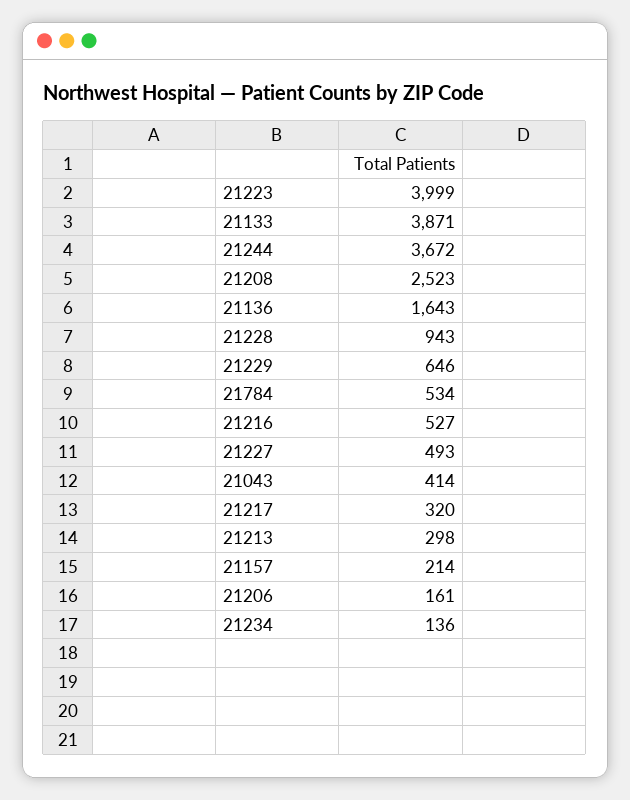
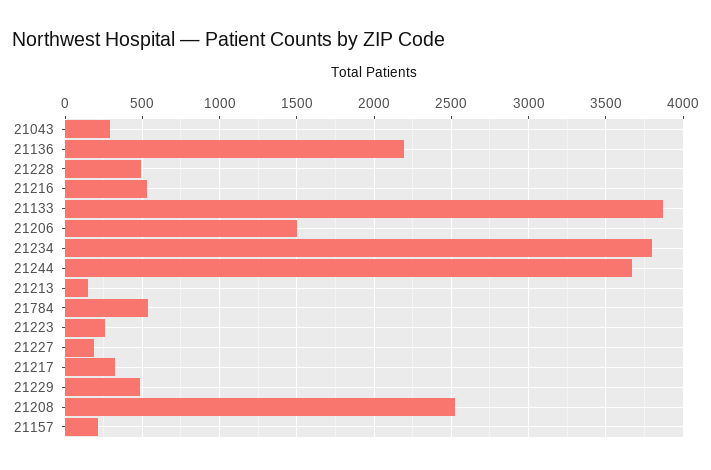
21223: 3999 -> 250
21136: 1643 -> 2200
21228: 943 -> 500
21229: 646 -> 500
21227: 493 -> 200
21043: 414 -> 300
21213: 298 -> 150
21206: 161 -> 1500
21234: 136 -> 3800

